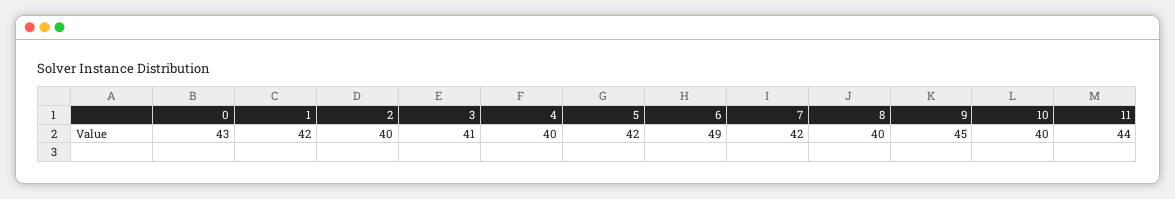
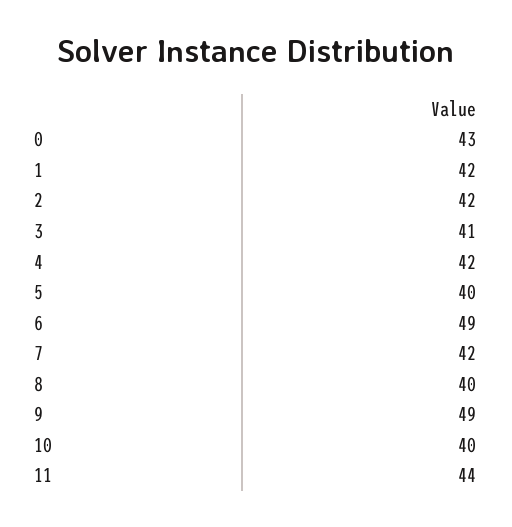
2: 40 -> 42
4: 40 -> 42
5: 42 -> 40
9: 45 -> 49

